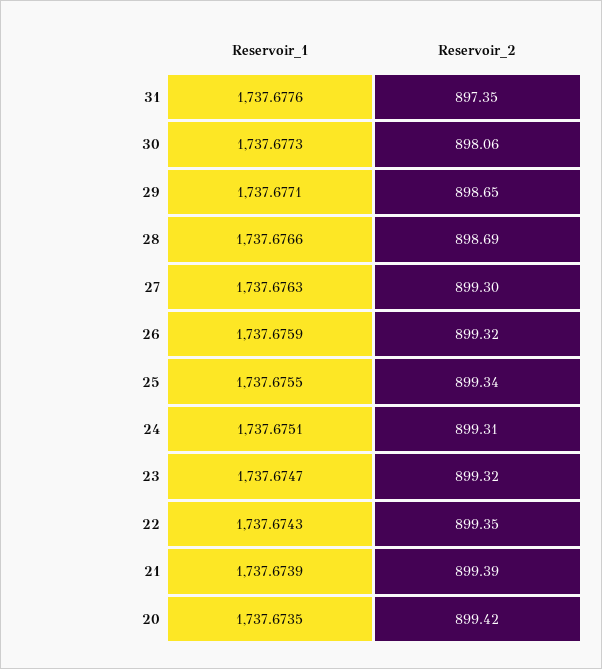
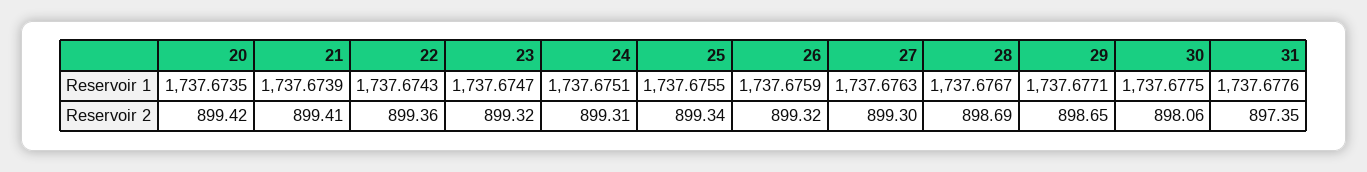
Reservoir_1, 30: 1737.6773 -> 1737.6775
Reservoir_1, 28: 1737.6766 -> 1737.6767
Reservoir_2, 22: 899.35 -> 899.36
Reservoir_2, 21: 899.39 -> 899.41

